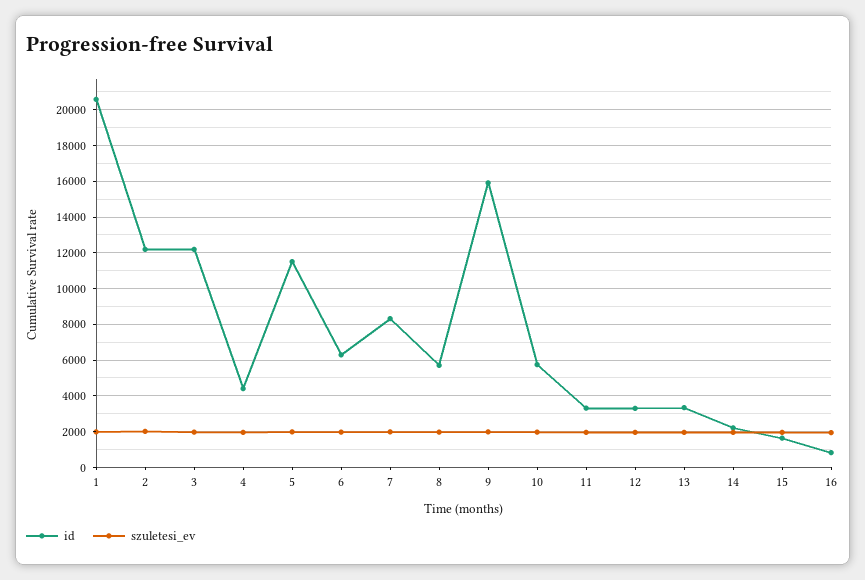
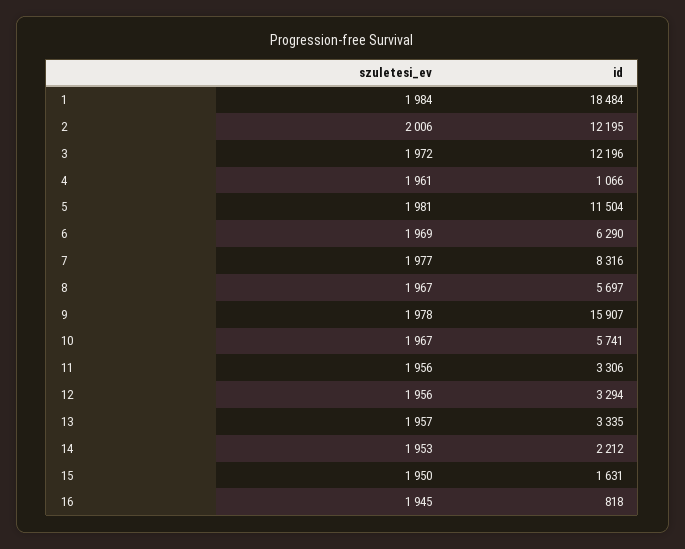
id, 1: 20500 -> 18484
id, 4: 4500 -> 1066

